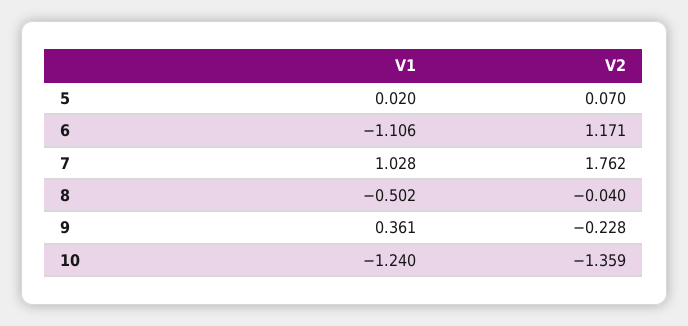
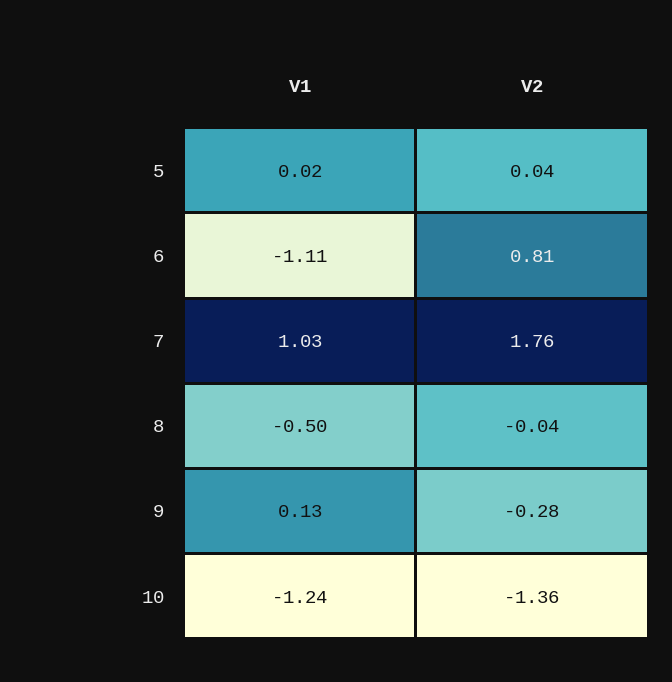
V2, 5: 0.07 -> 0.04
V2, 6: 1.171 -> 0.81
V1, 9: 0.361 -> 0.13
V2, 9: -0.228 -> -0.28

